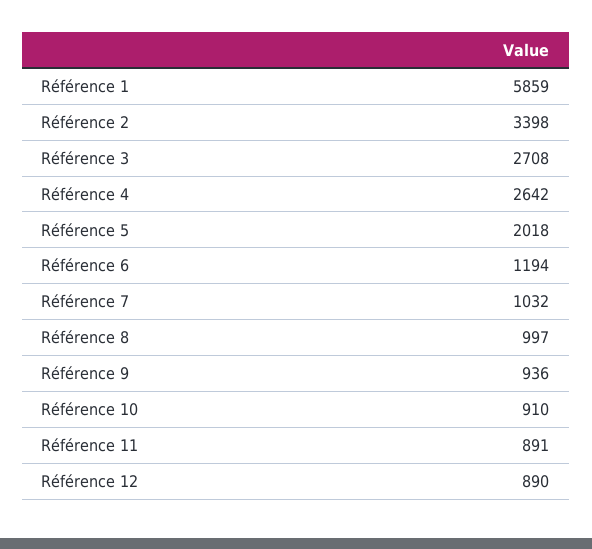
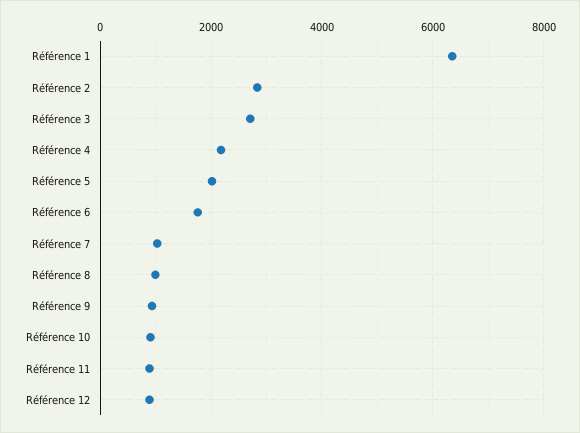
Référence 1: 5859 -> 6400
Référence 2: 3398 -> 2800
Référence 4: 2642 -> 2200
Référence 6: 1194 -> 1800

